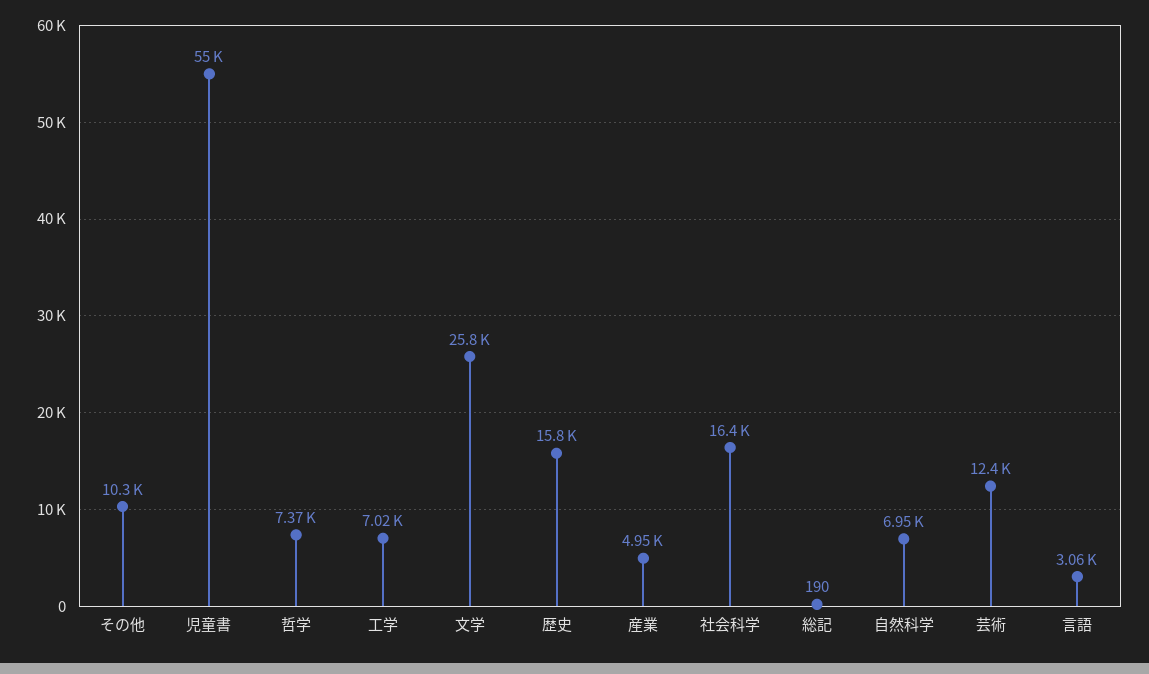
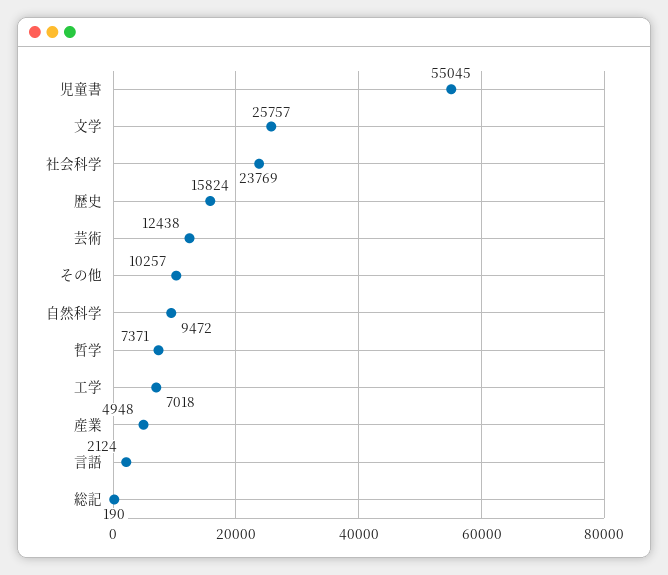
社会科学: 16400 -> 23769
自然科学: 6950 -> 9472
言語: 3060 -> 2124

